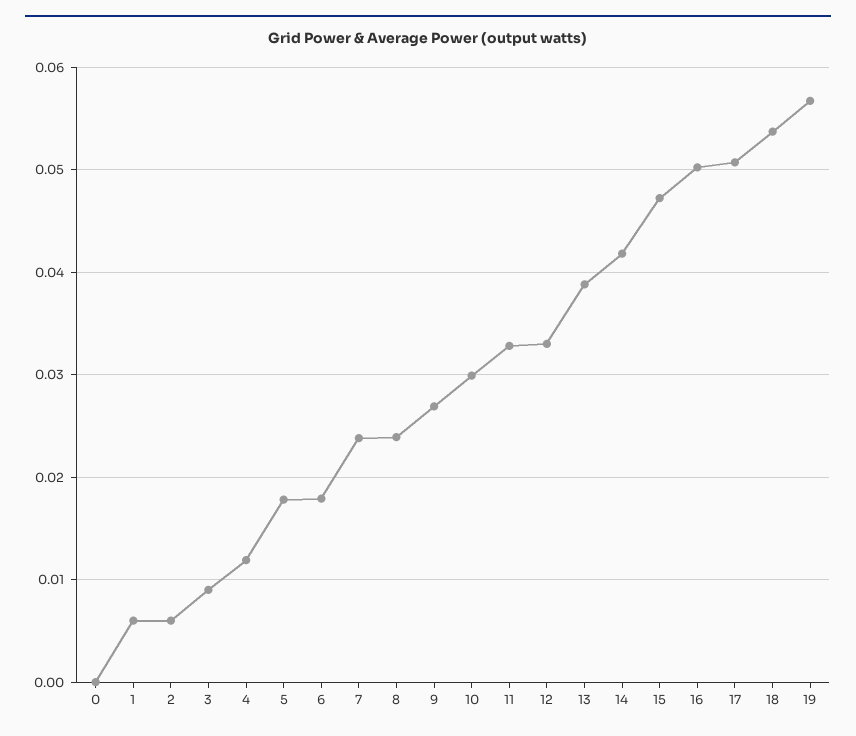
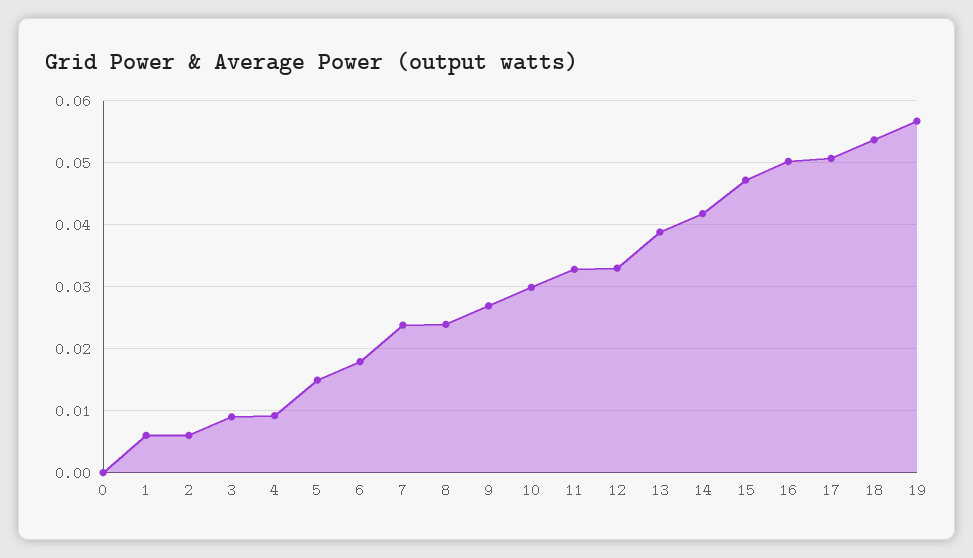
4: 0.012 -> 0.009
5: 0.018 -> 0.015

